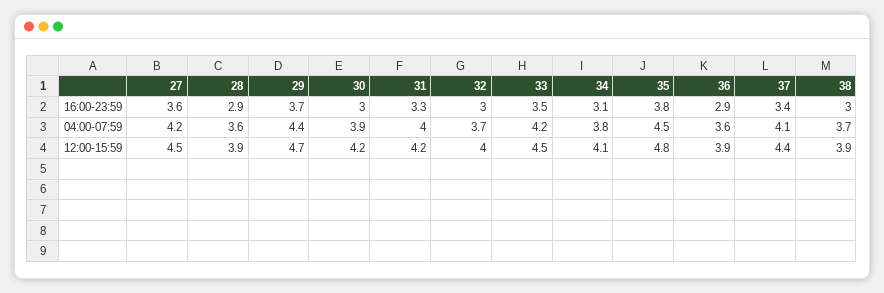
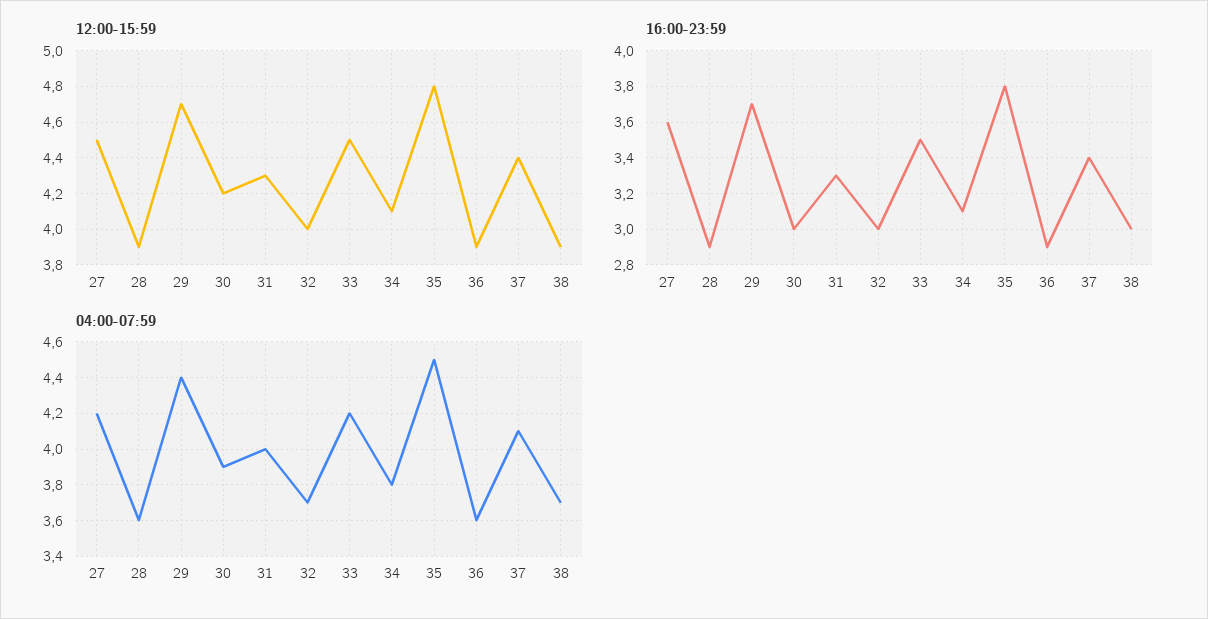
12:00-15:59, 31: 4.2 -> 4.3

